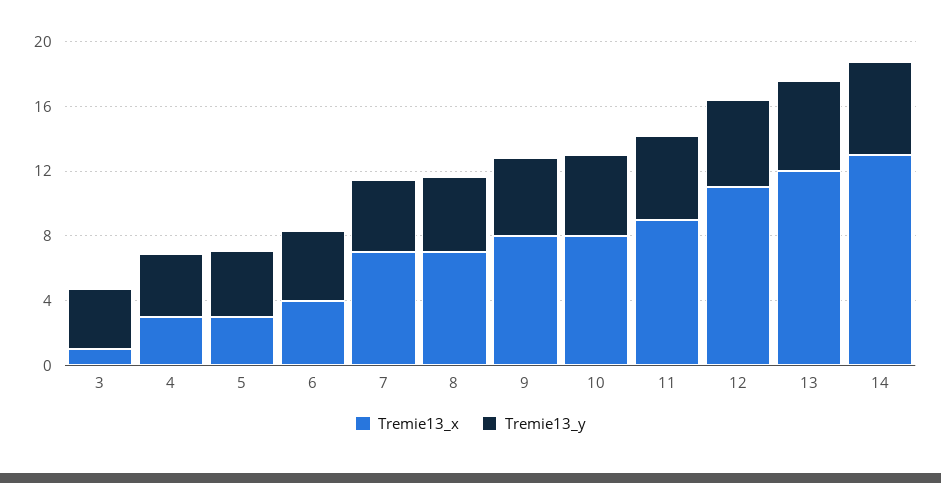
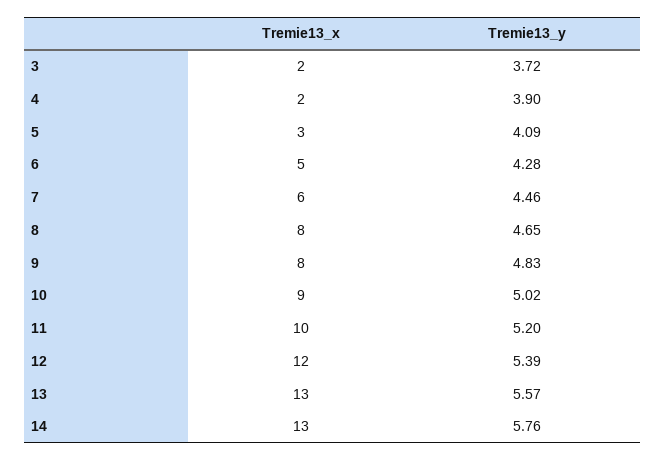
Tremie13_x, 3: 1 -> 2
Tremie13_x, 4: 3 -> 2
Tremie13_x, 6: 4 -> 5
Tremie13_x, 7: 7 -> 6
Tremie13_x, 8: 7 -> 8
Tremie13_x, 10: 8 -> 9
Tremie13_x, 11: 9 -> 10
Tremie13_x, 12: 11 -> 12
Tremie13_x, 13: 12 -> 13

